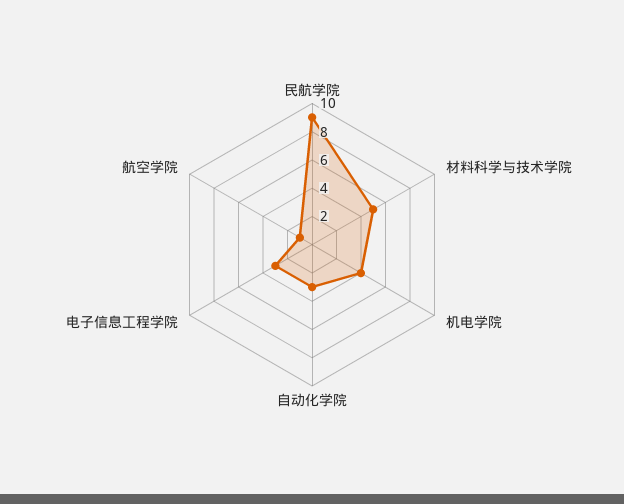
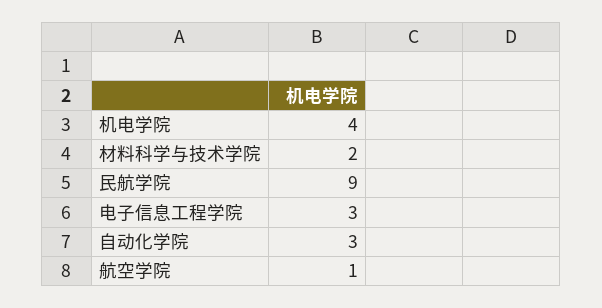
材料科学与技术学院: 5 -> 2

